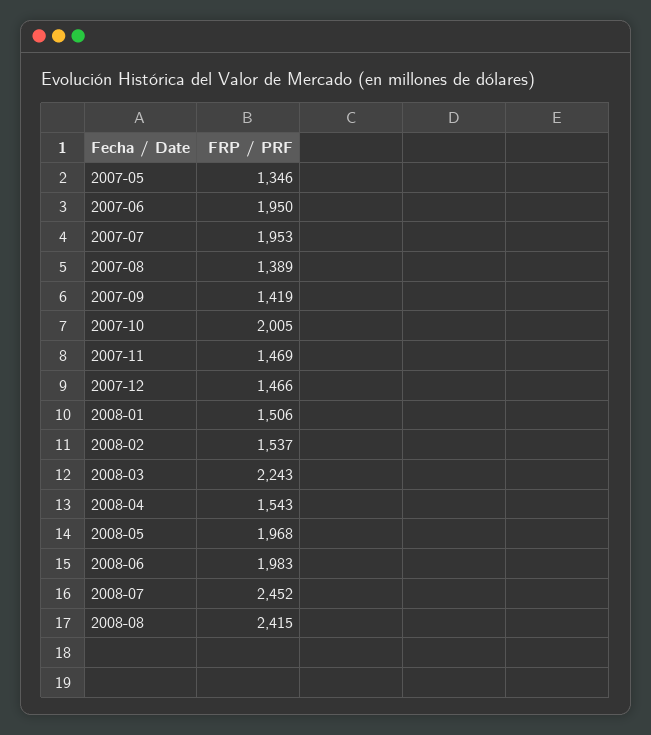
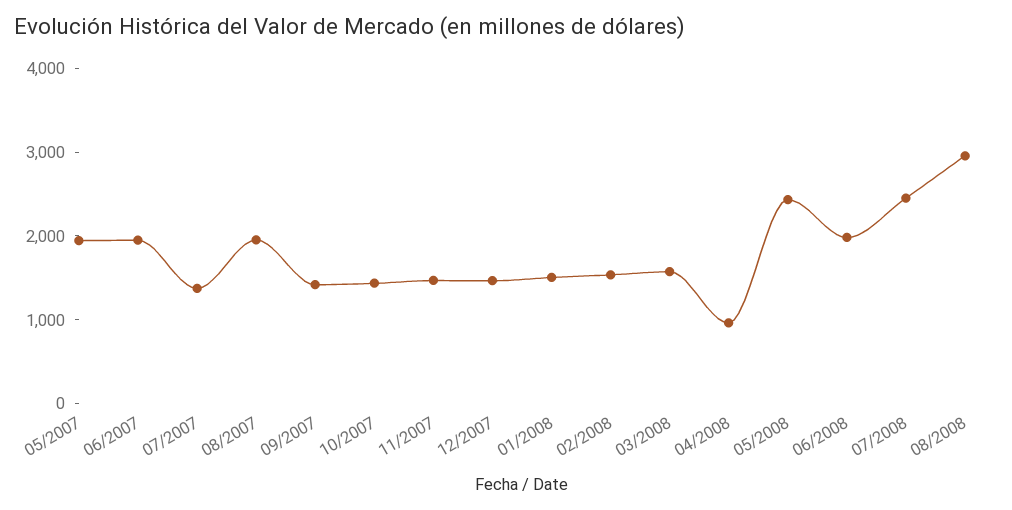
2007-05: 1346 -> 2000
2007-07: 1953 -> 1400
2007-08: 1389 -> 2000
2007-10: 2005 -> 1400
2008-03: 2243 -> 1600
2008-04: 1543 -> 1000
2008-05: 1968 -> 2400
2008-08: 2415 -> 3000

